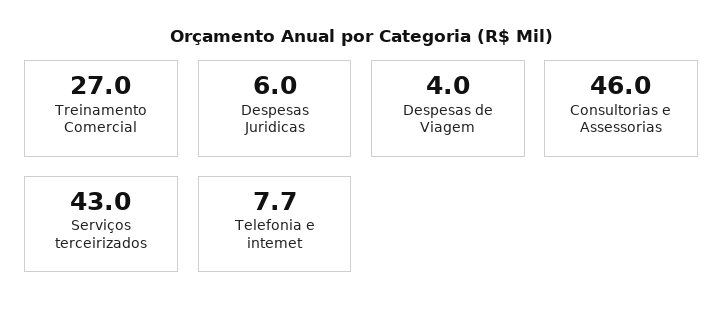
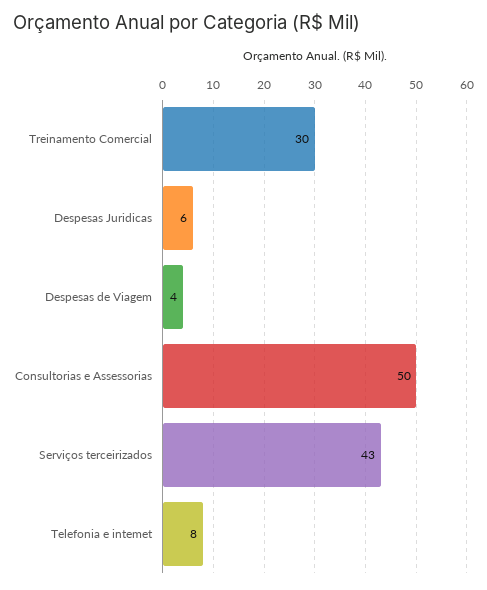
Treinamento Comercial: 27 -> 30
Consultorias e Assessorias: 46 -> 50

